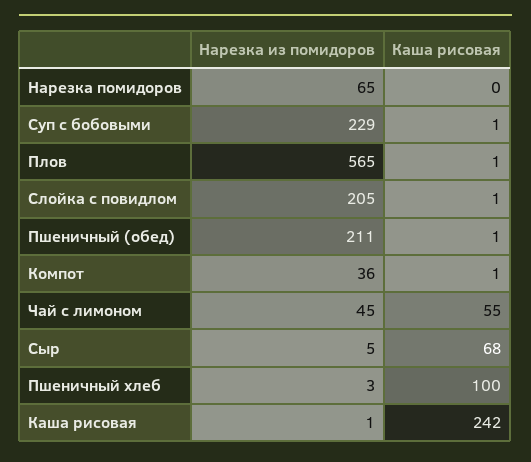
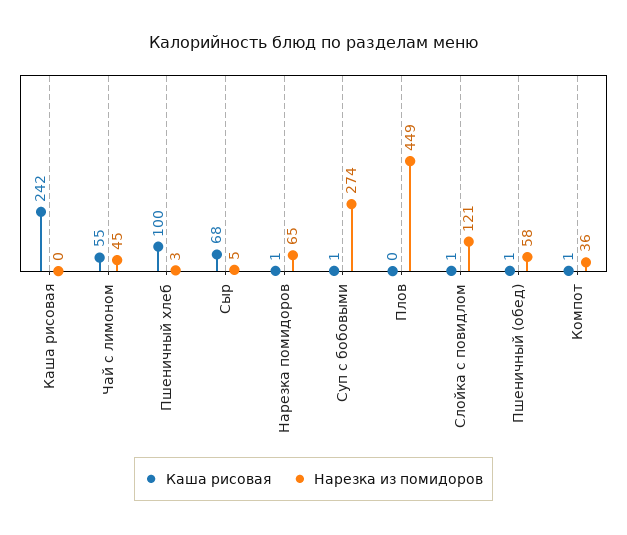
Каша рисовая, Нарезка помидоров: 0 -> 1
Нарезка из помидоров, Суп с бобовыми: 229 -> 274
Нарезка из помидоров, Плов: 565 -> 449
Каша рисовая, Плов: 1 -> 0
Нарезка из помидоров, Слойка с повидлом: 205 -> 121
Нарезка из помидоров, Пшеничный (обед): 211 -> 58
Нарезка из помидоров, Каша рисовая: 1 -> 0

